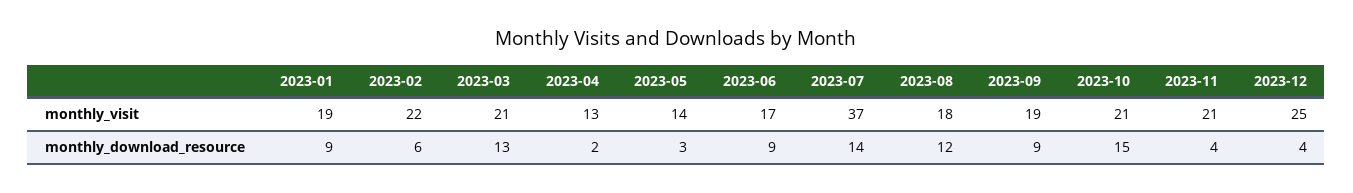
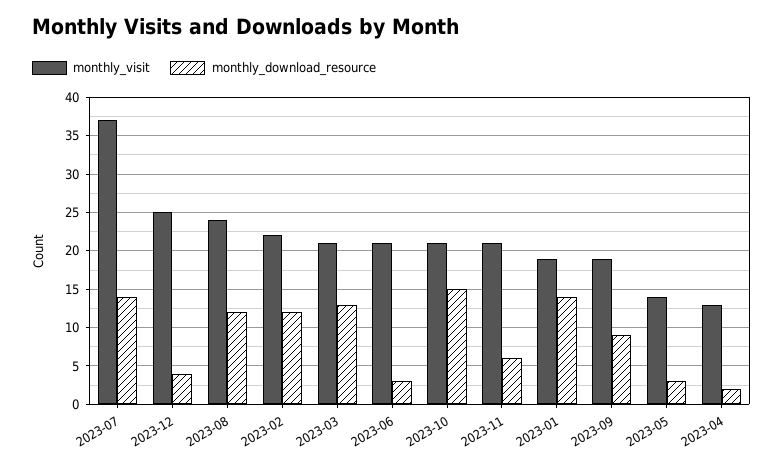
monthly_visit, 2023-06: 17 -> 21
monthly_visit, 2023-08: 18 -> 24
monthly_download_resource, 2023-01: 9 -> 14
monthly_download_resource, 2023-02: 6 -> 12
monthly_download_resource, 2023-06: 9 -> 3
monthly_download_resource, 2023-11: 4 -> 6

